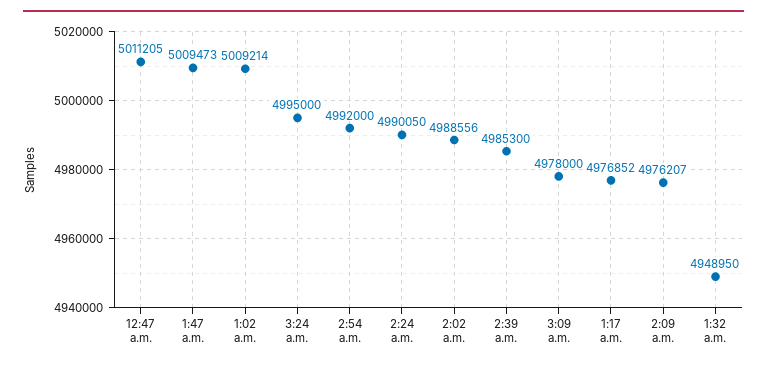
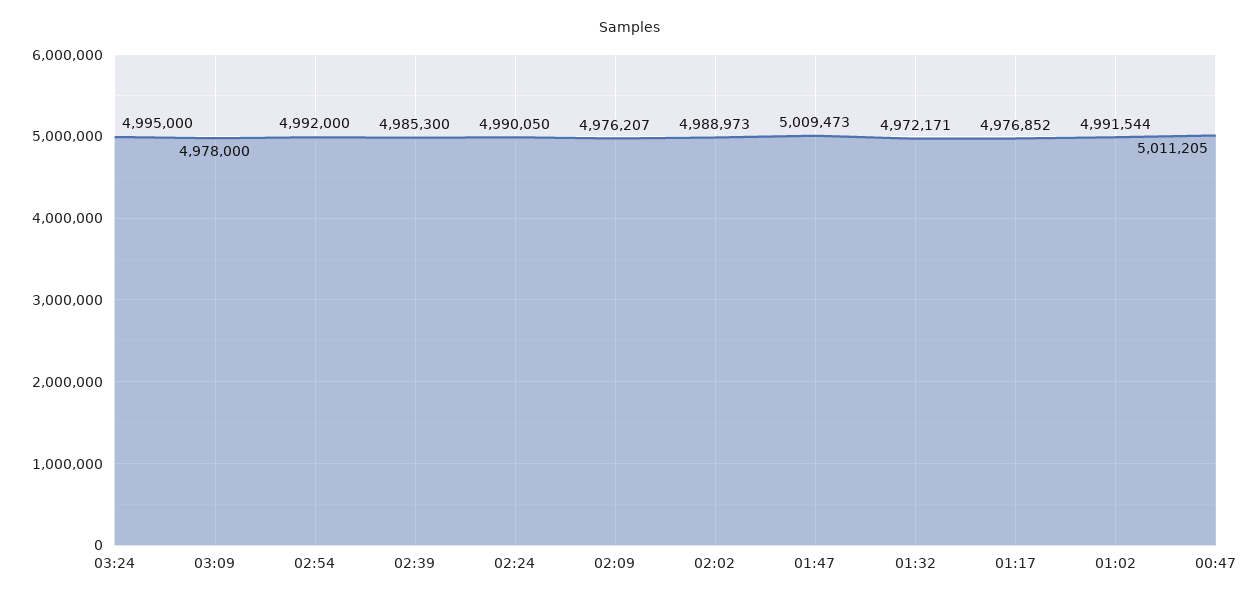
1:02 a.m.: 5009214 -> 4991544
2:02 a.m.: 4988556 -> 4988973
1:32 a.m.: 4948950 -> 4972171

